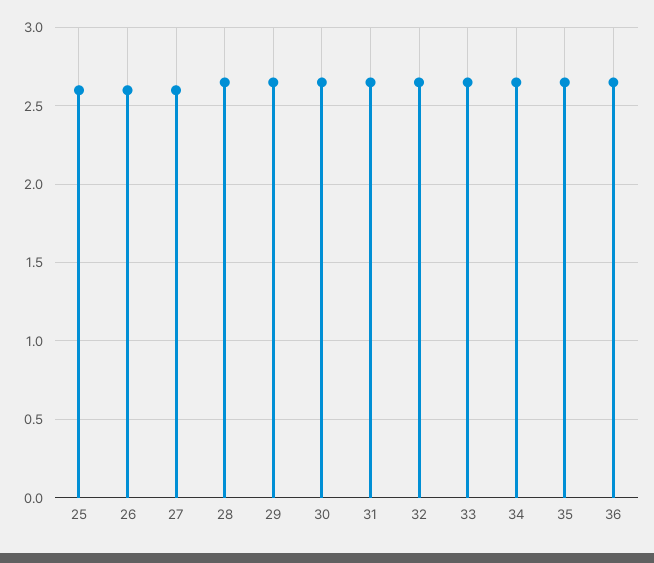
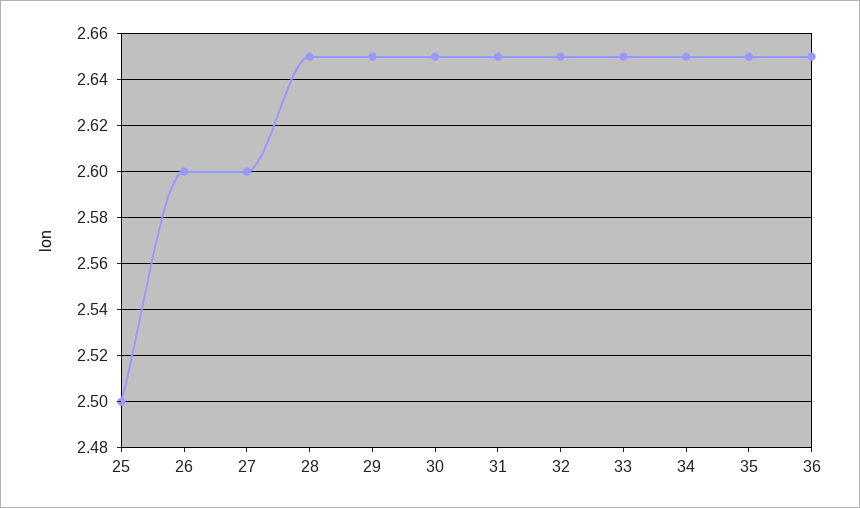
25: 2.6 -> 2.5

